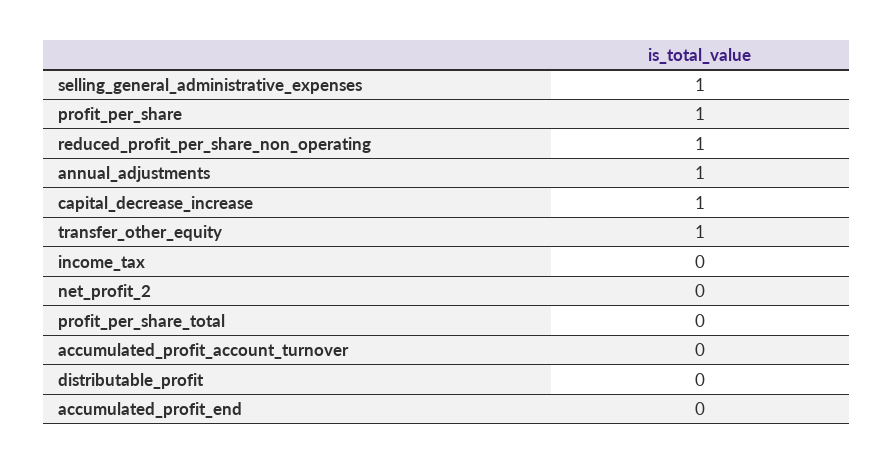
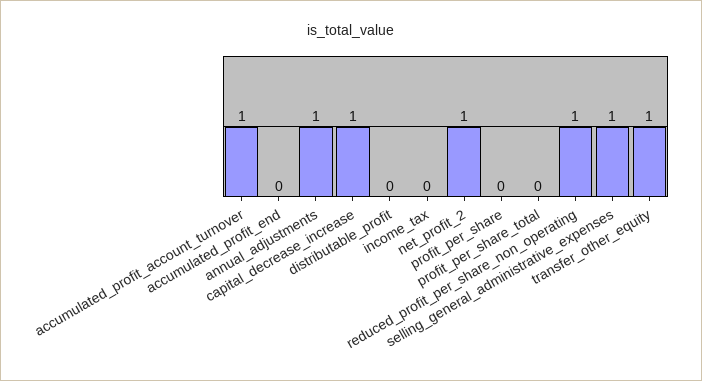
profit_per_share: 1 -> 0
net_profit_2: 0 -> 1
accumulated_profit_account_turnover: 0 -> 1

